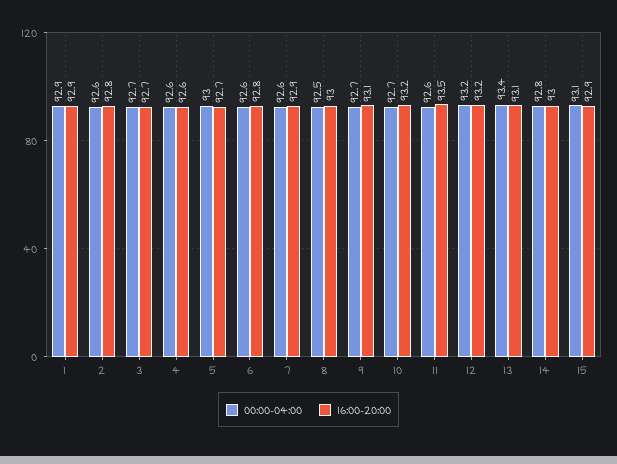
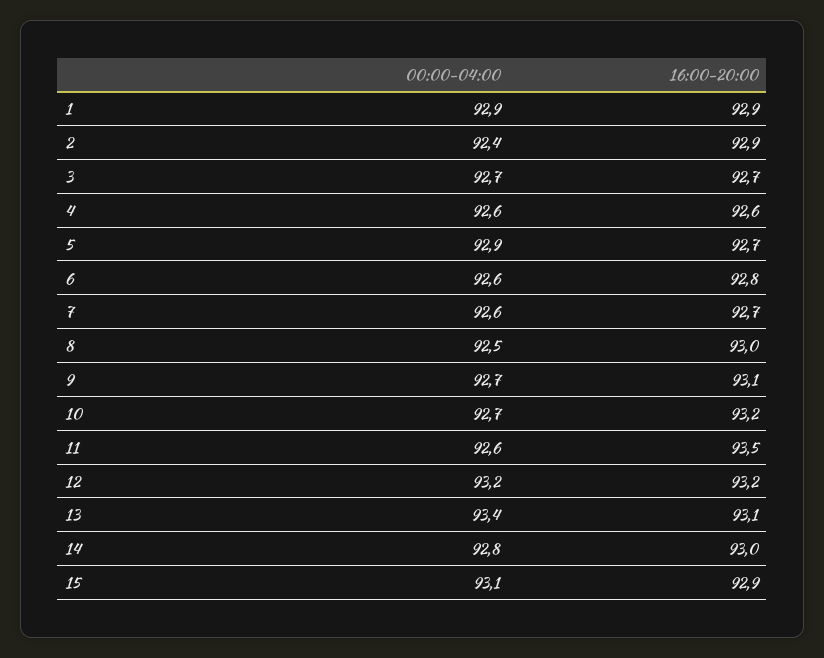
00:00-04:00, 2: 92.6 -> 92.4
16:00-20:00, 2: 92.8 -> 92.9
00:00-04:00, 5: 93 -> 92.9
16:00-20:00, 7: 92.9 -> 92.7

